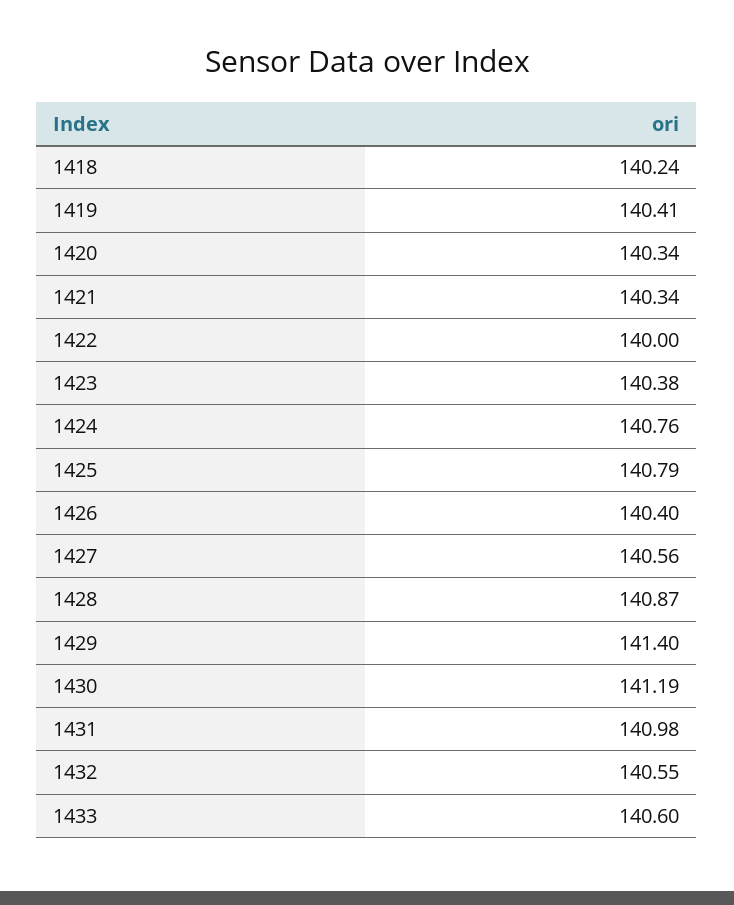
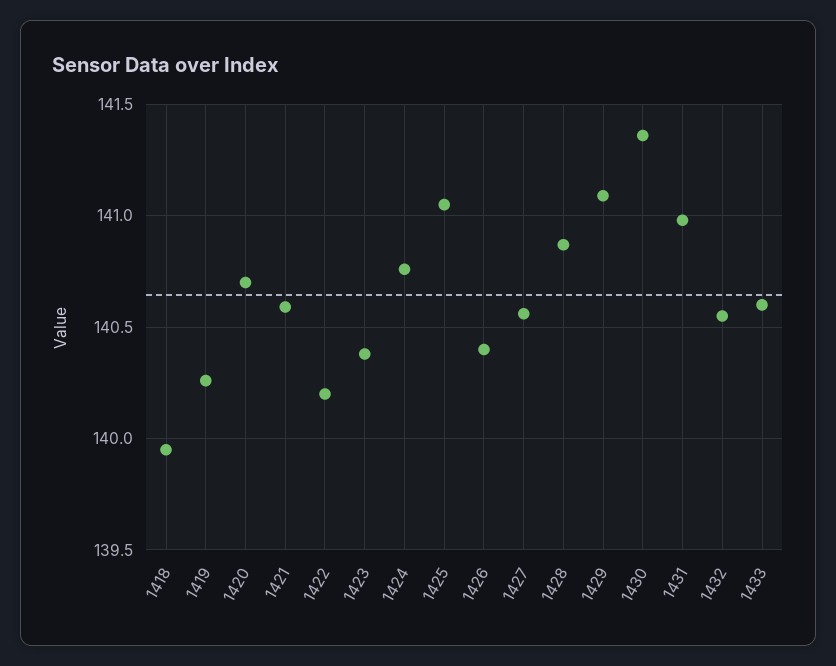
1418: 140.24 -> 139.95
1419: 140.41 -> 140.25
1420: 140.34 -> 140.7
1421: 140.34 -> 140.6
1422: 140 -> 140.2
1425: 140.79 -> 141.05
1429: 141.4 -> 141.1
1430: 141.19 -> 141.35

